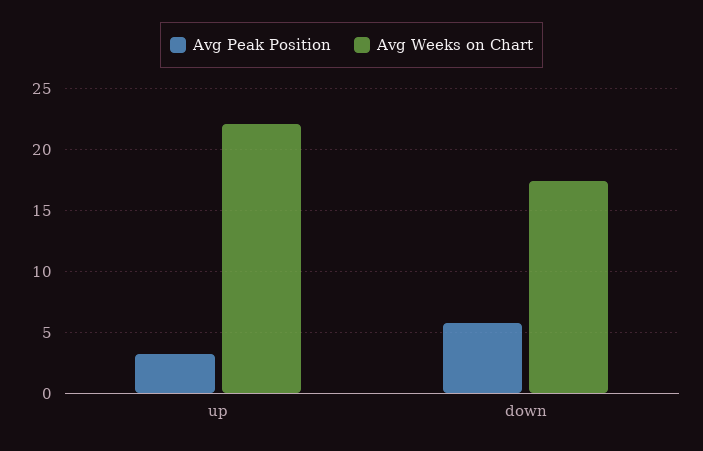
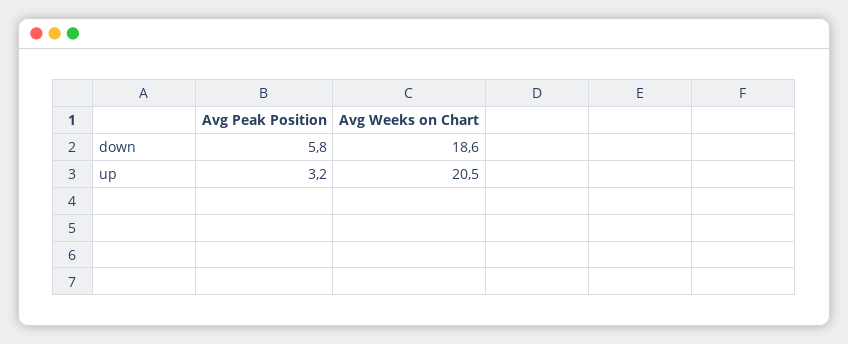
Avg Weeks on Chart, up: 22 -> 20.5
Avg Weeks on Chart, down: 17.5 -> 18.6

